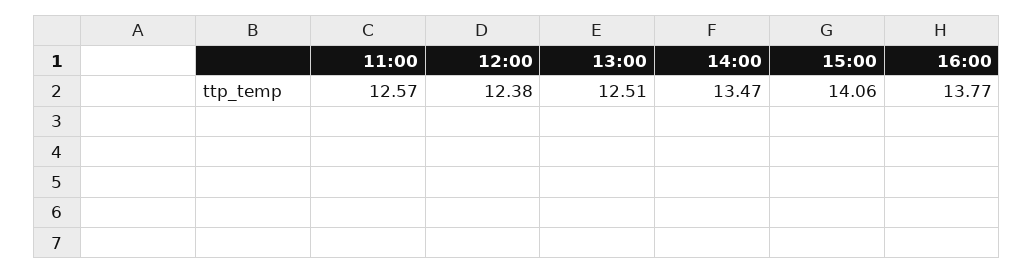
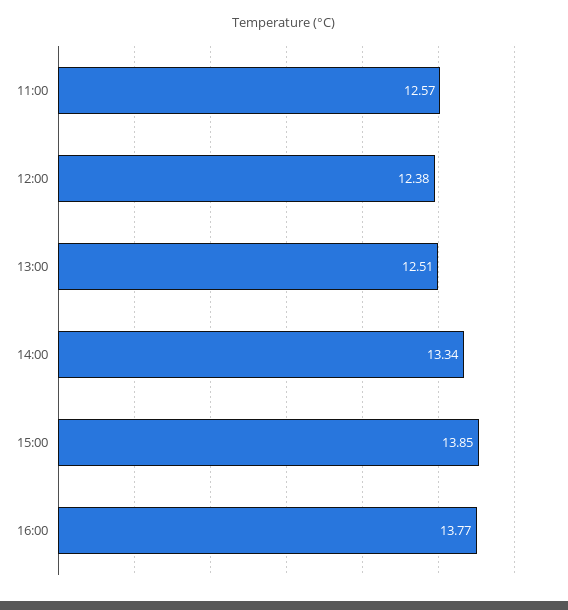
14:00: 13.47 -> 13.34
15:00: 14.06 -> 13.85

